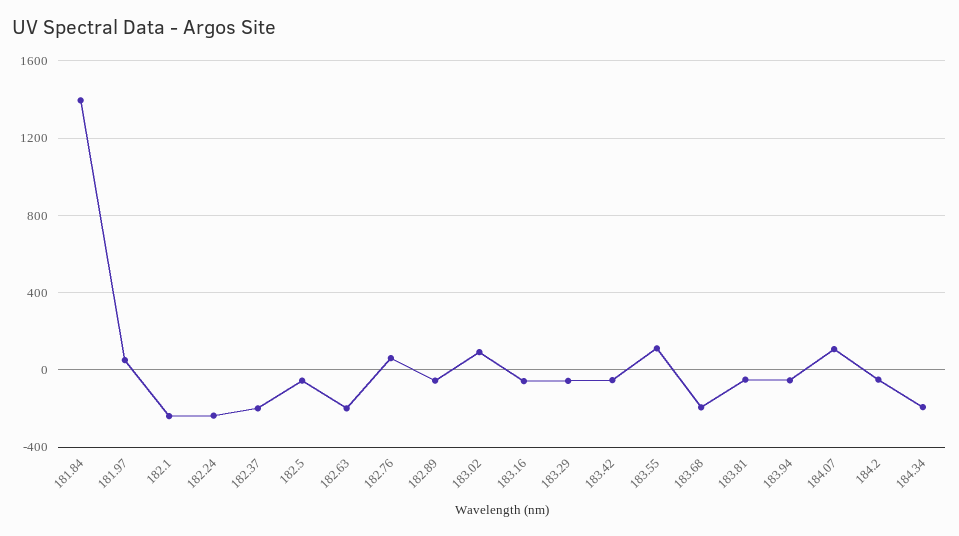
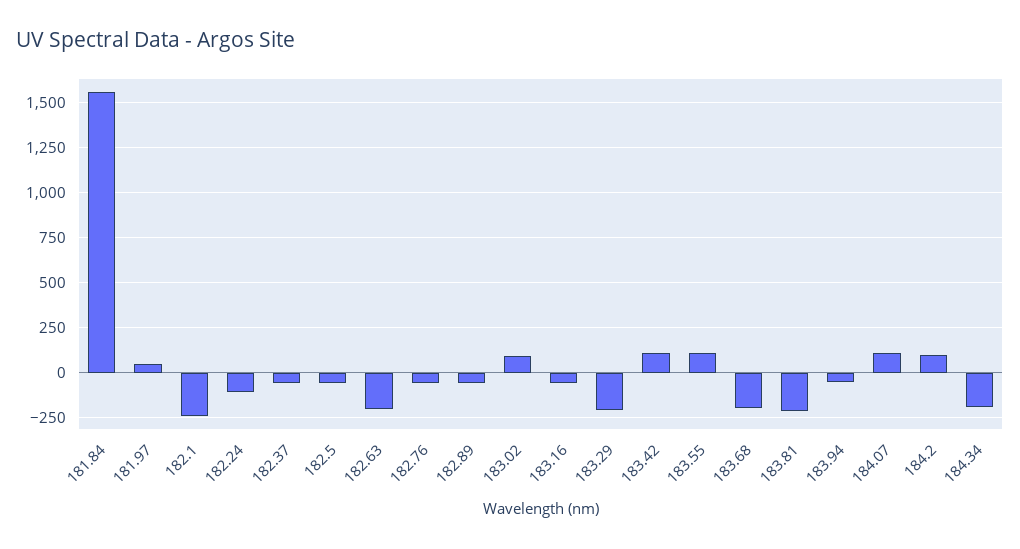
181.84: 1400 -> 1550
182.24: -250 -> -100
182.37: -200 -> -50
182.76: 50 -> -50
183.29: -50 -> -200
183.42: -50 -> 100
183.81: -50 -> -200
184.2: -50 -> 100

